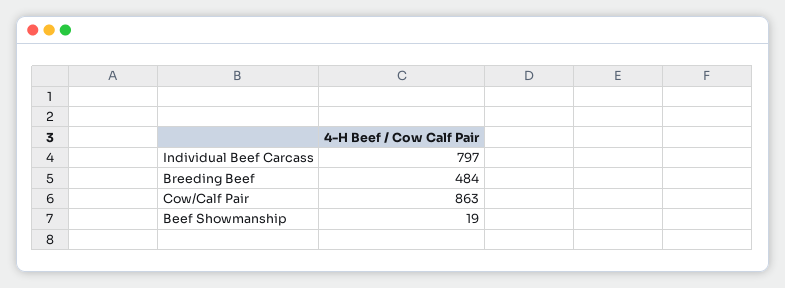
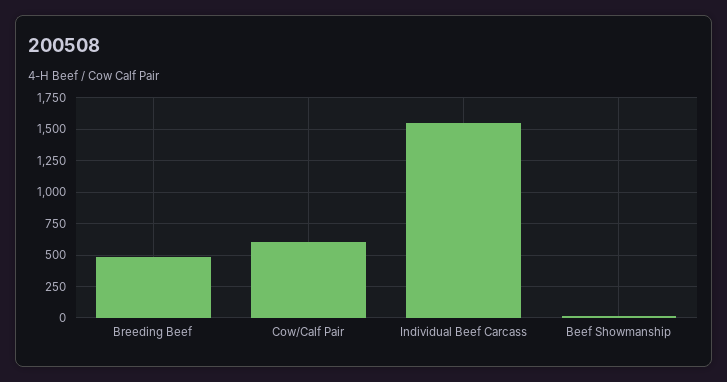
Individual Beef Carcass: 797 -> 1550
Cow/Calf Pair: 863 -> 600

